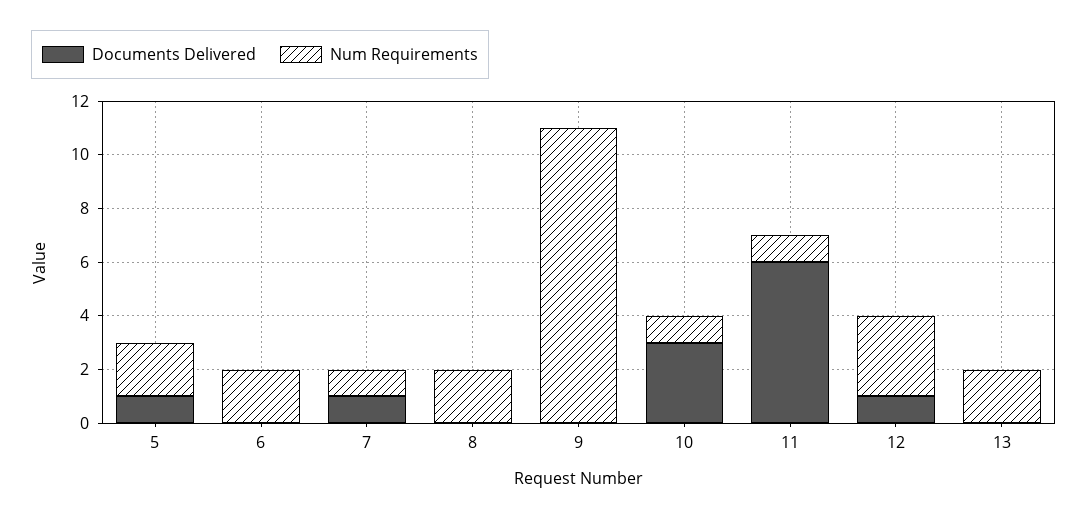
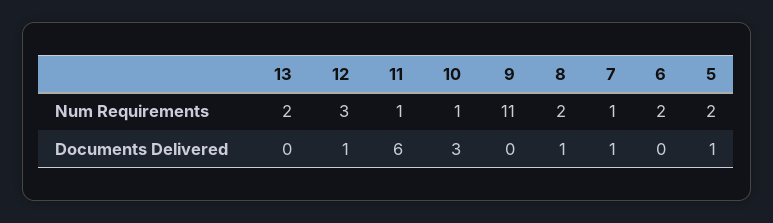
Documents Delivered, 8: 0 -> 1

